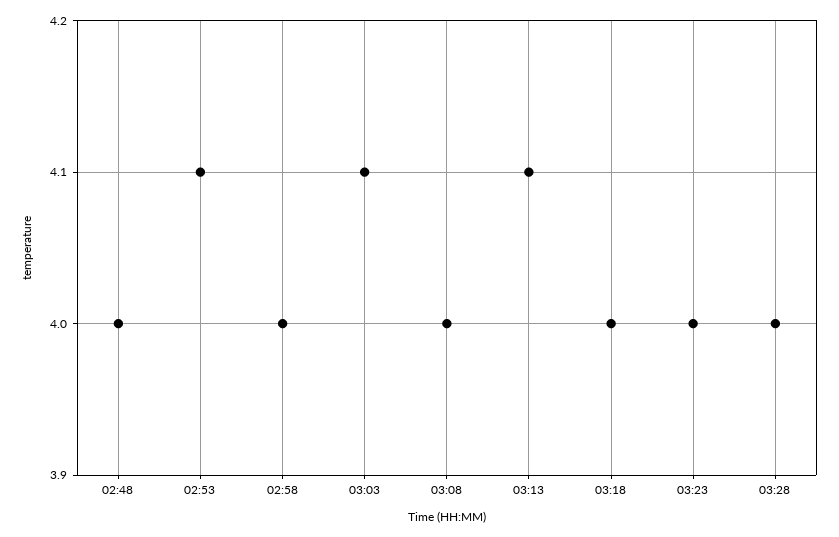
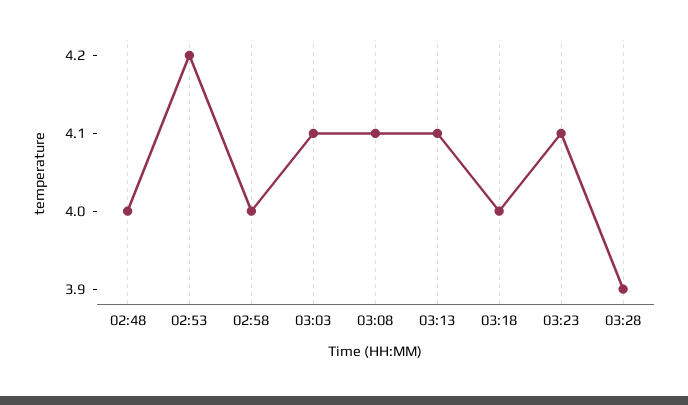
02:53: 4.1 -> 4.2
03:08: 4 -> 4.1
03:23: 4 -> 4.1
03:28: 4 -> 3.9

